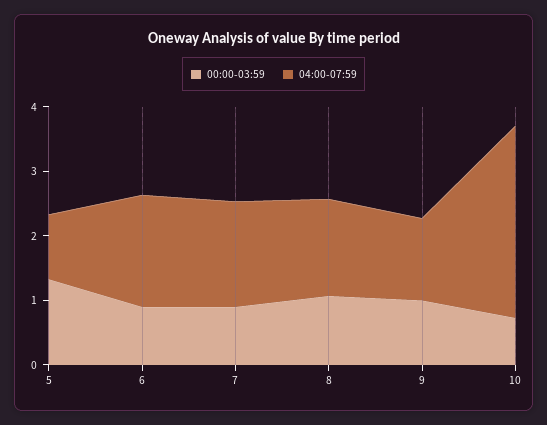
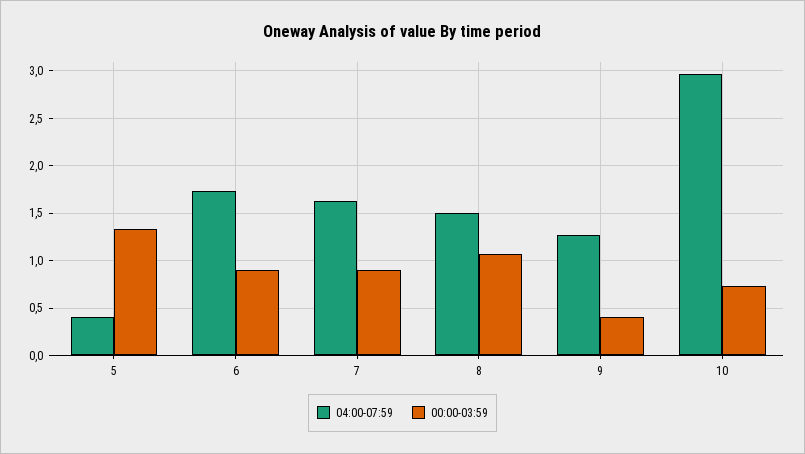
04:00-07:59, 5: 1 -> 0.4
00:00-03:59, 9: 1 -> 0.4

